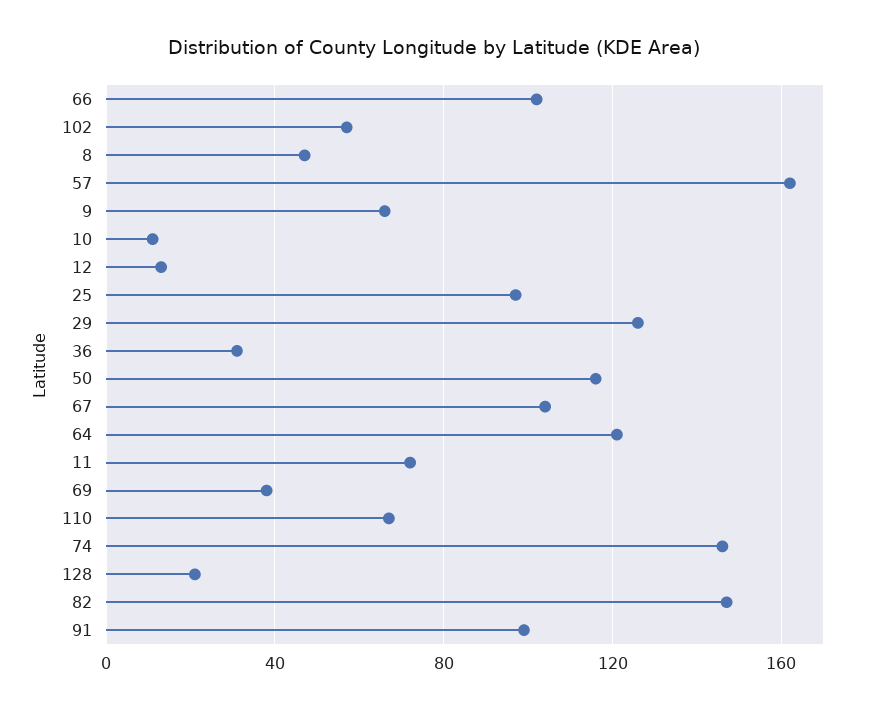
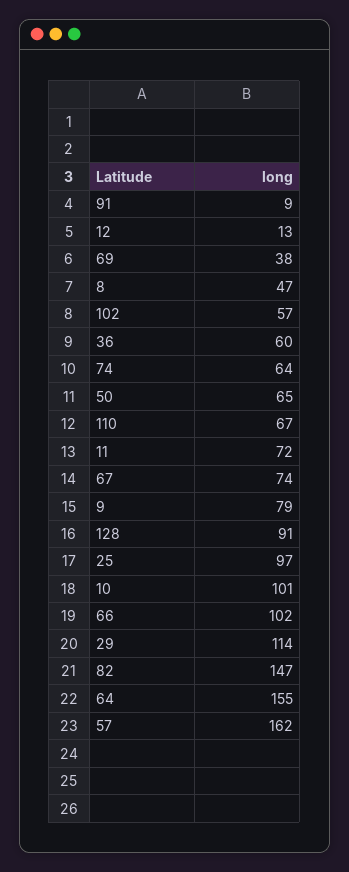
9: 65 -> 79
10: 10 -> 101
29: 125 -> 114
36: 30 -> 60
50: 115 -> 65
67: 105 -> 74
64: 120 -> 155
74: 145 -> 64
128: 20 -> 91
91: 100 -> 9

